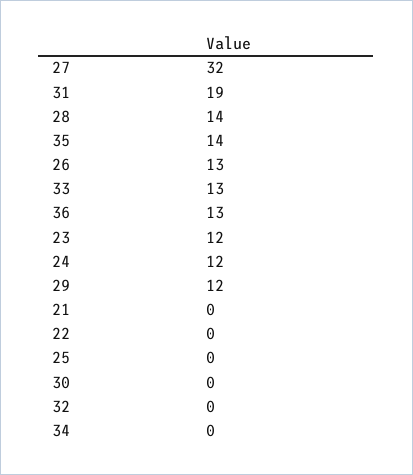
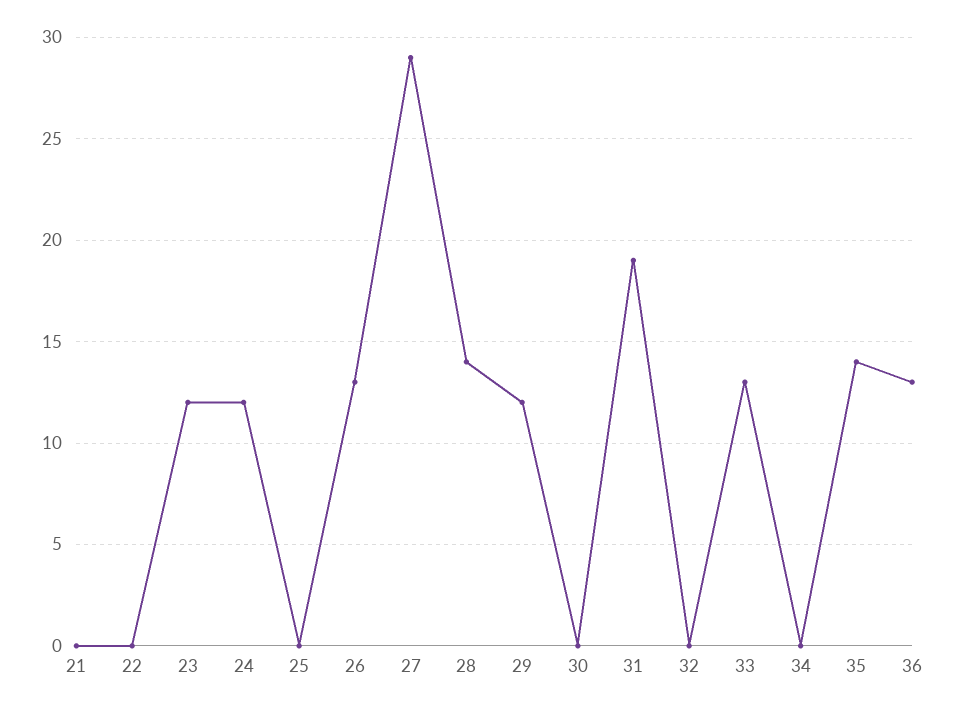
27: 32 -> 29

